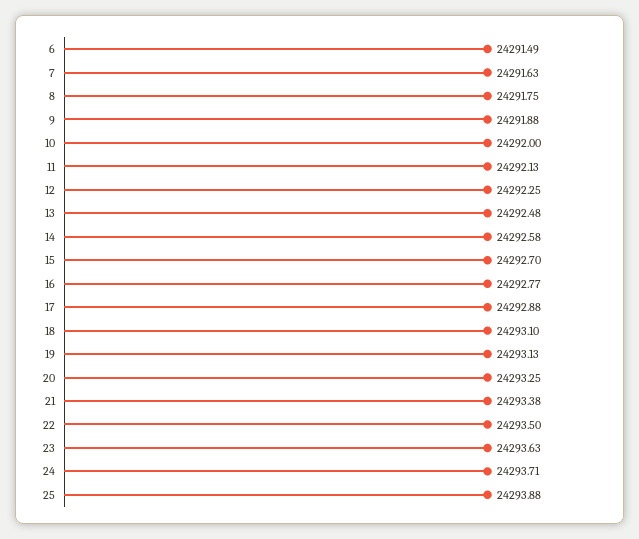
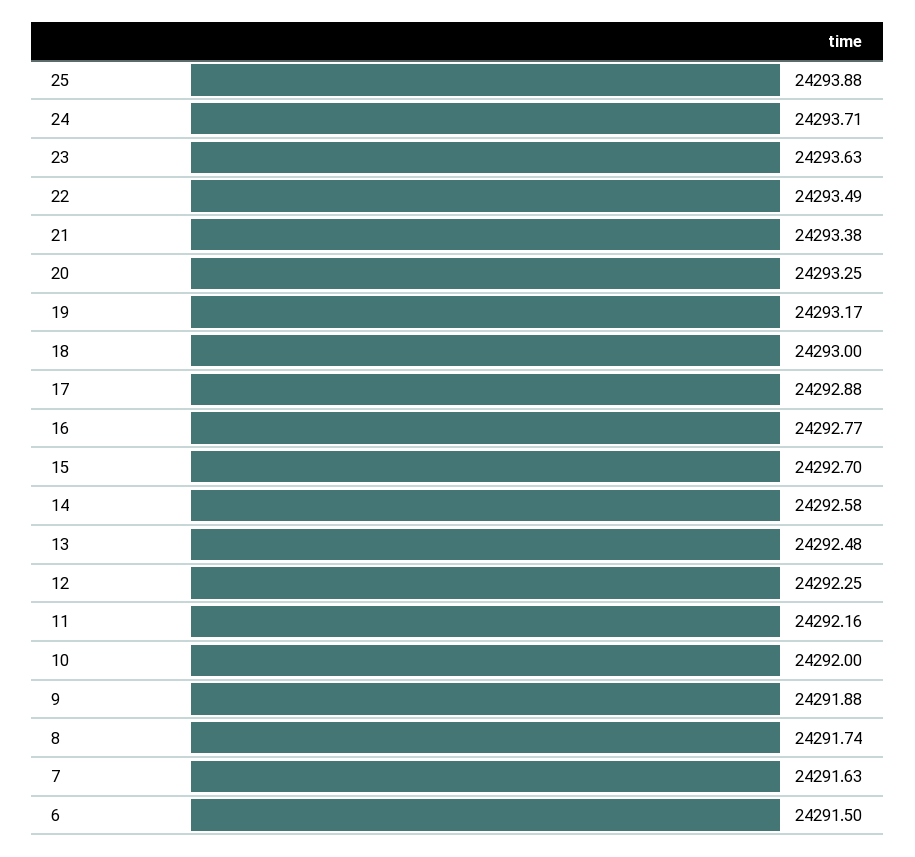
6: 24291.49 -> 24291.5
8: 24291.75 -> 24291.74
11: 24292.13 -> 24292.16
18: 24293.1 -> 24293
19: 24293.13 -> 24293.17
22: 24293.5 -> 24293.49

